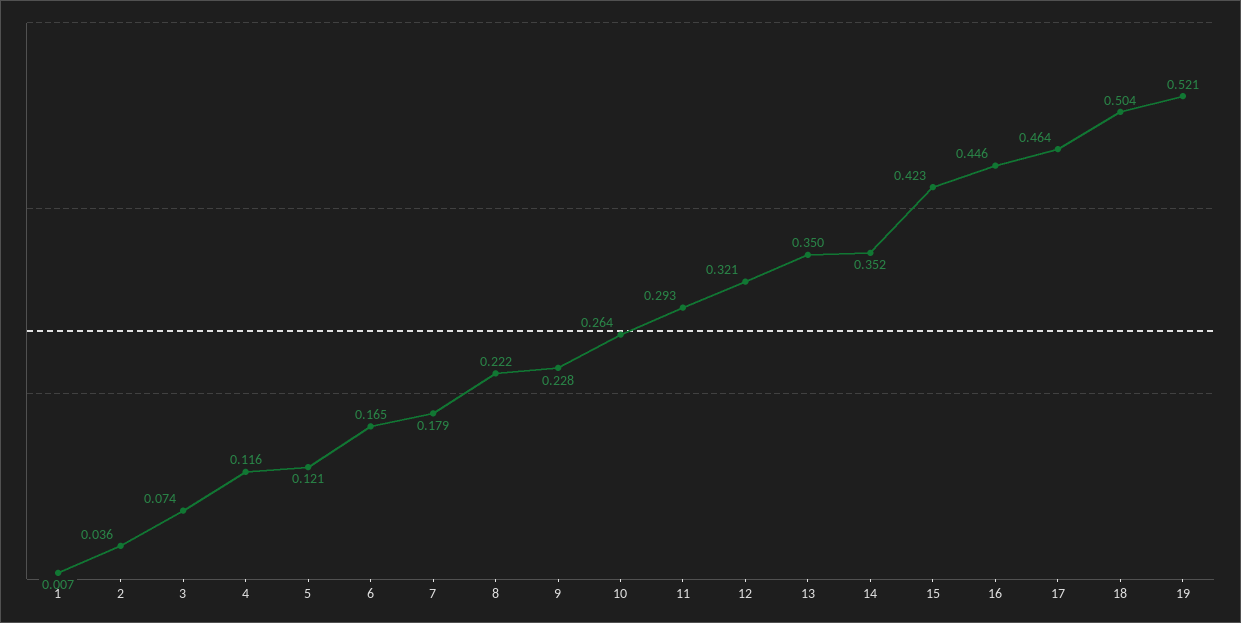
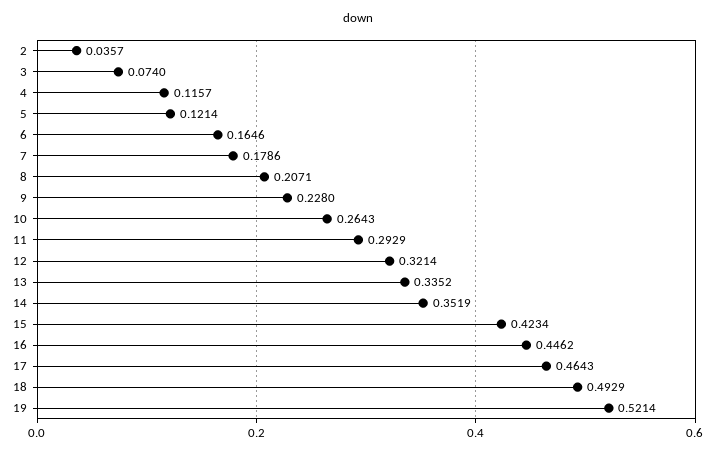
1: 0.007 -> none
8: 0.222 -> 0.2071
13: 0.35 -> 0.3352
18: 0.504 -> 0.4929

